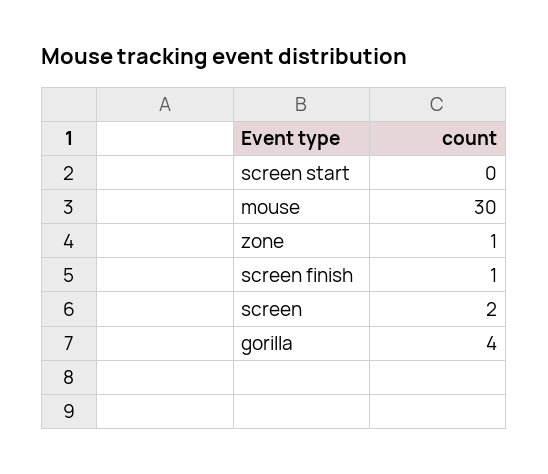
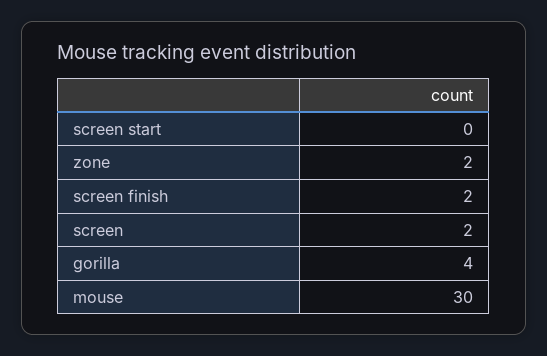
zone: 1 -> 2
screen finish: 1 -> 2

